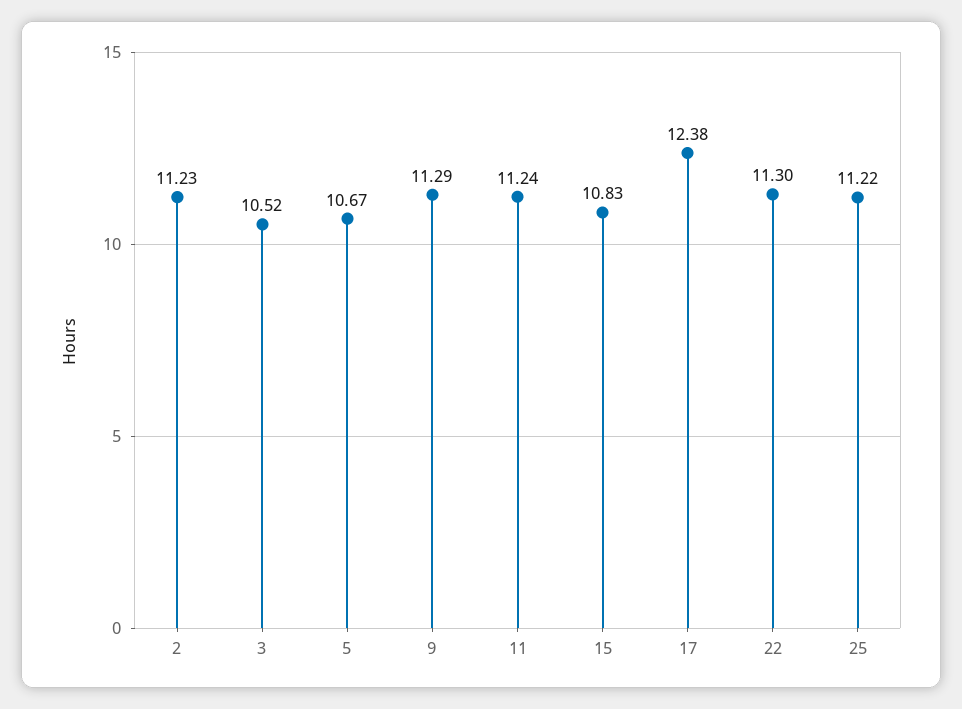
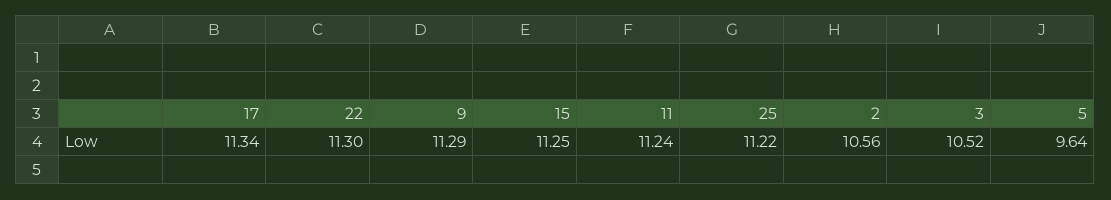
2: 11.23 -> 10.56
5: 10.67 -> 9.64
15: 10.83 -> 11.25
17: 12.38 -> 11.34

